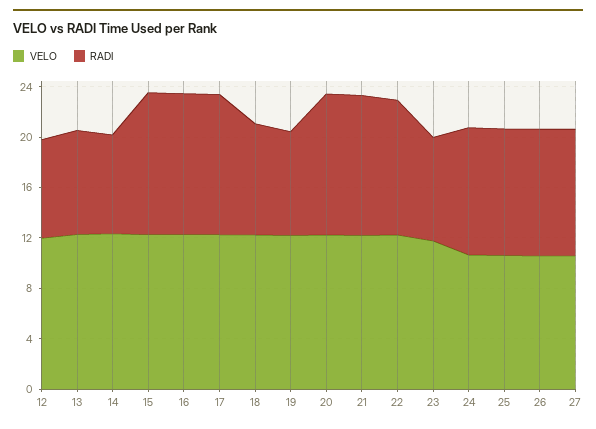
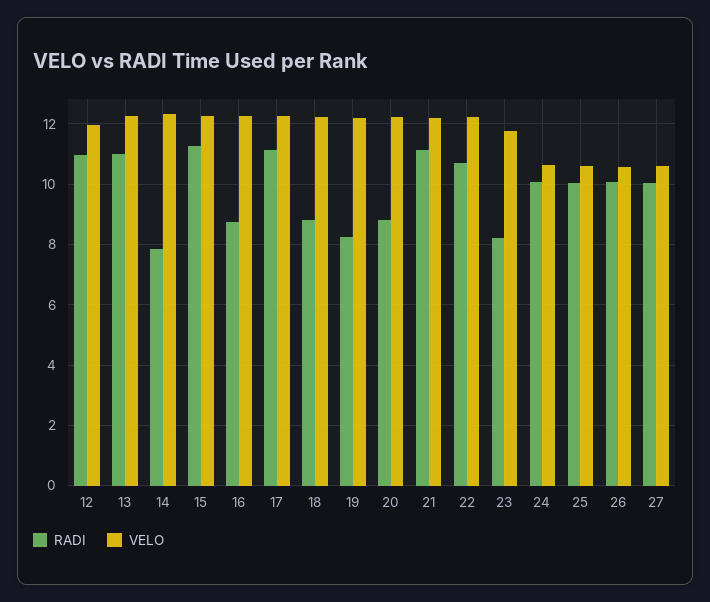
RADI, 12: 8 -> 11
RADI, 13: 8 -> 11
RADI, 16: 11 -> 8.8
RADI, 20: 11 -> 8.8

